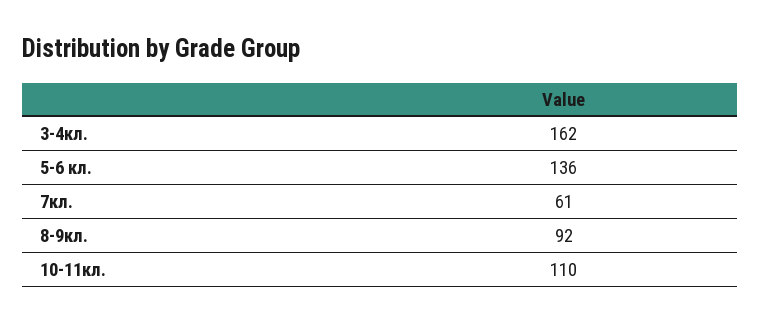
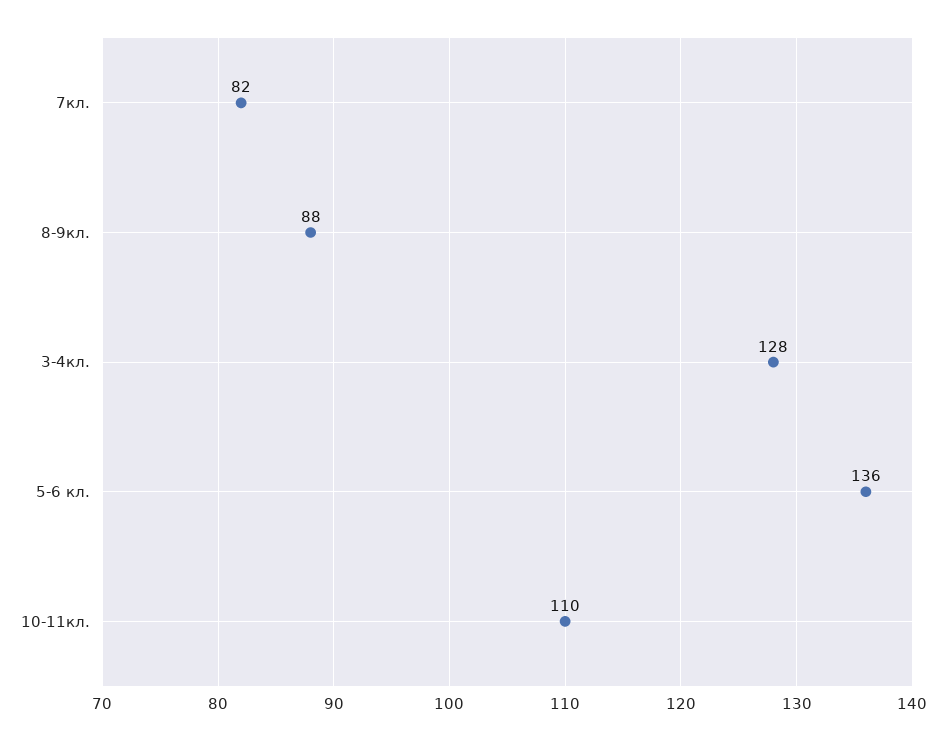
3-4кл.: 162 -> 128
7кл.: 61 -> 82
8-9кл.: 92 -> 88

